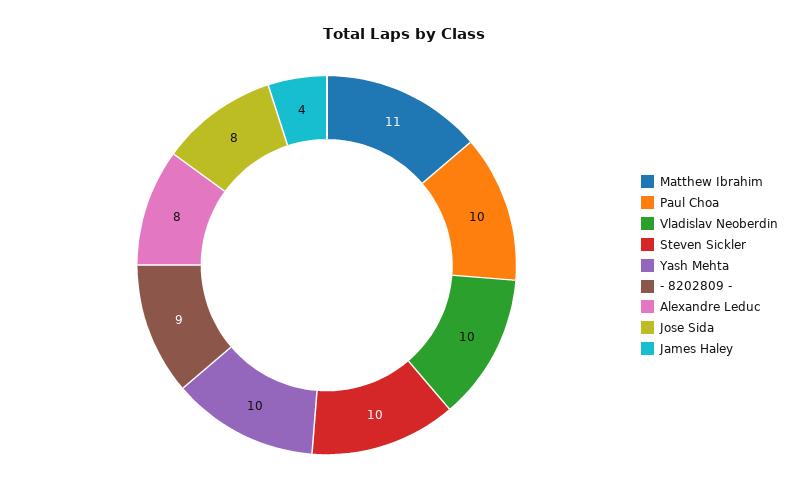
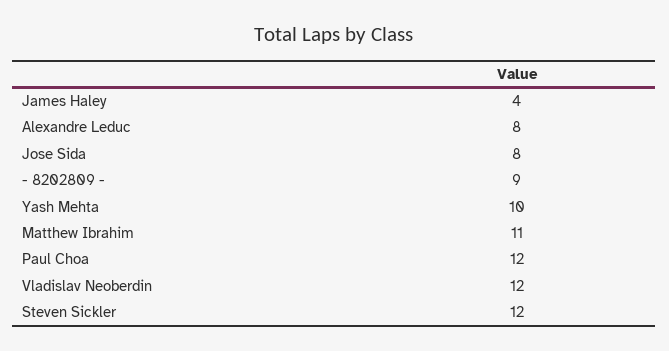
Paul Choa: 10 -> 12
Vladislav Neoberdin: 10 -> 12
Steven Sickler: 10 -> 12

